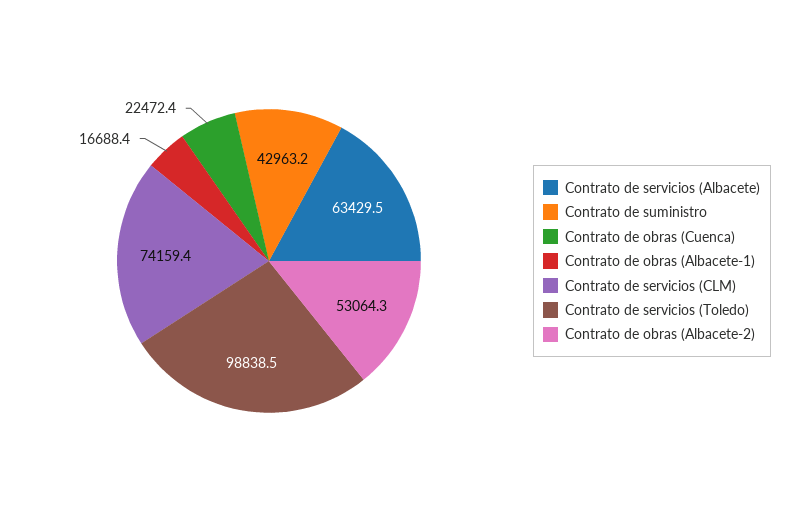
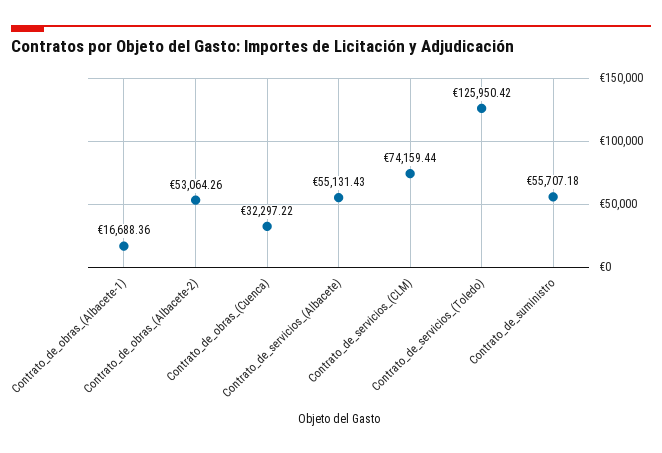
Contrato de servicios (Albacete): 63429.5 -> 55131.43
Contrato de suministro: 42963.2 -> 55707.18
Contrato de obras (Cuenca): 22472.4 -> 32297.22
Contrato de servicios (Toledo): 98838.5 -> 125950.42

